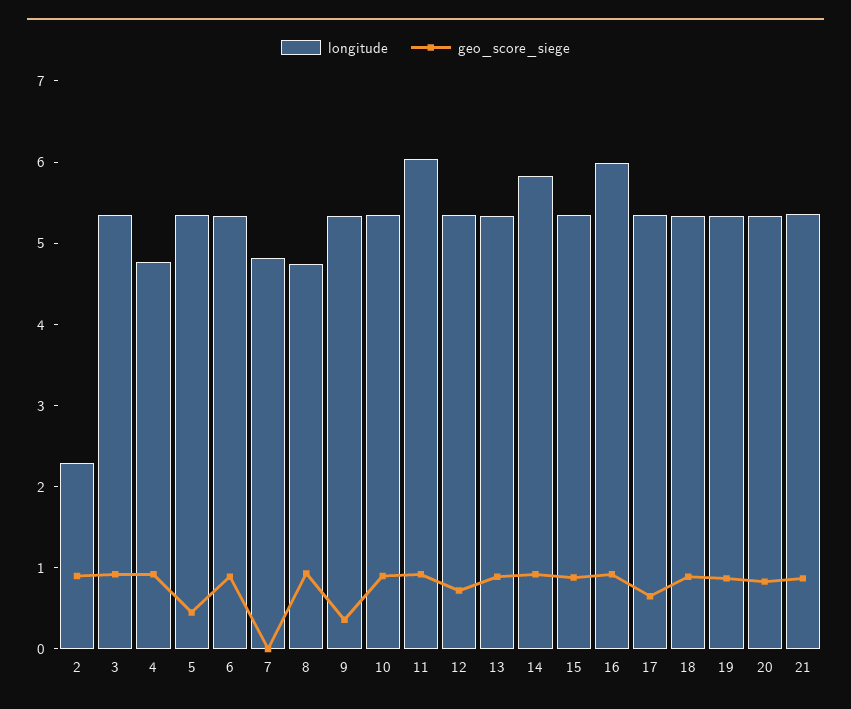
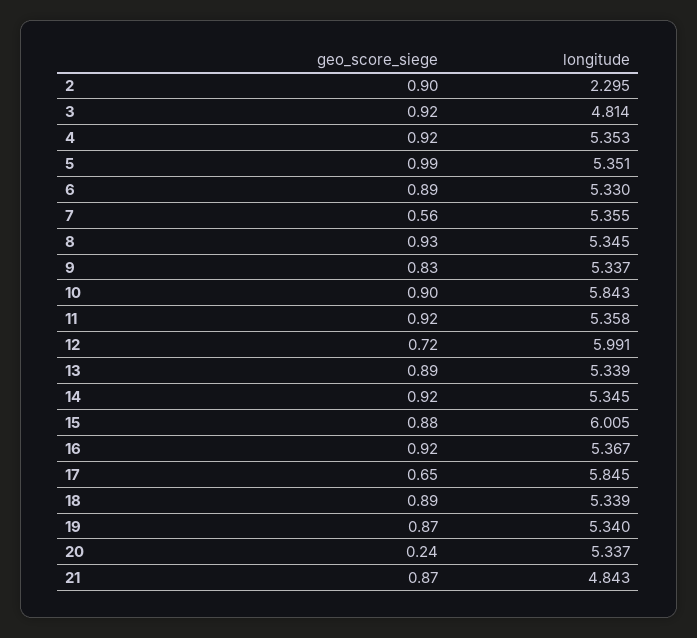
longitude, 3: 5.4 -> 4.814
longitude, 4: 4.8 -> 5.353
geo_score_siege, 5: 0.4 -> 0.99
longitude, 7: 4.8 -> 5.355
geo_score_siege, 7: 0 -> 0.56
longitude, 8: 4.8 -> 5.345
geo_score_siege, 9: 0.4 -> 0.83
longitude, 10: 5.4 -> 5.843
longitude, 11: 6 -> 5.358
longitude, 12: 5.4 -> 5.991
longitude, 14: 5.8 -> 5.345
longitude, 15: 5.4 -> 6.005
longitude, 16: 6 -> 5.367
longitude, 17: 5.4 -> 5.845
geo_score_siege, 20: 0.8 -> 0.24
longitude, 21: 5.4 -> 4.843

